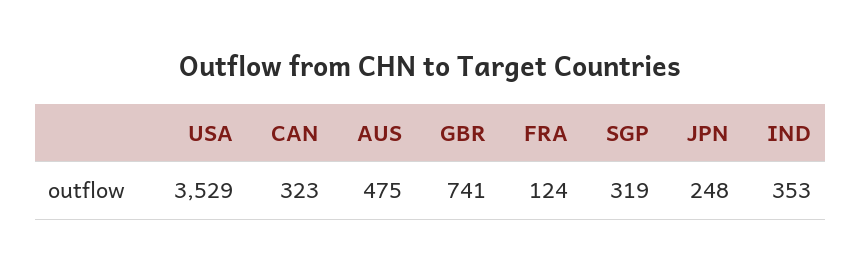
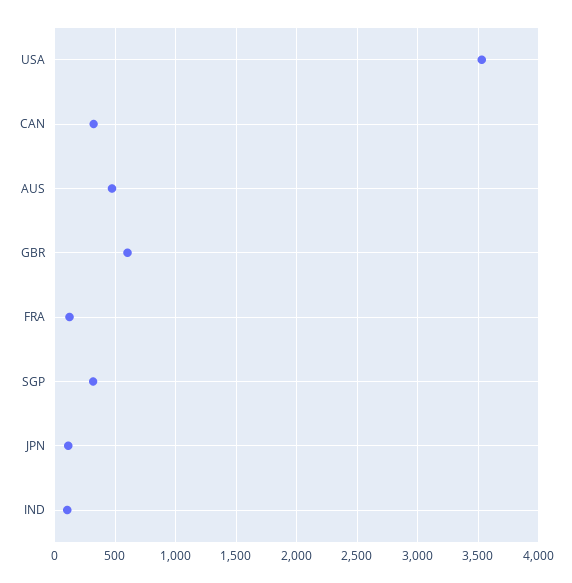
GBR: 741 -> 600
JPN: 248 -> 100
IND: 353 -> 100

